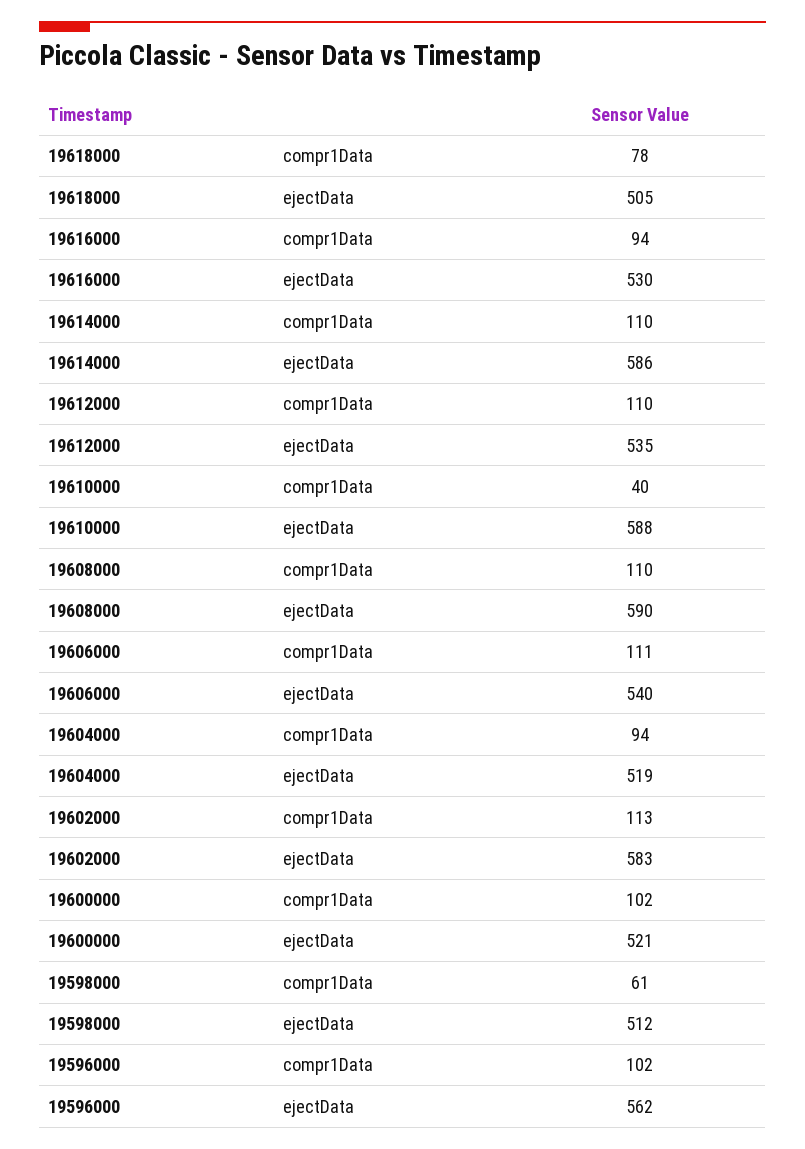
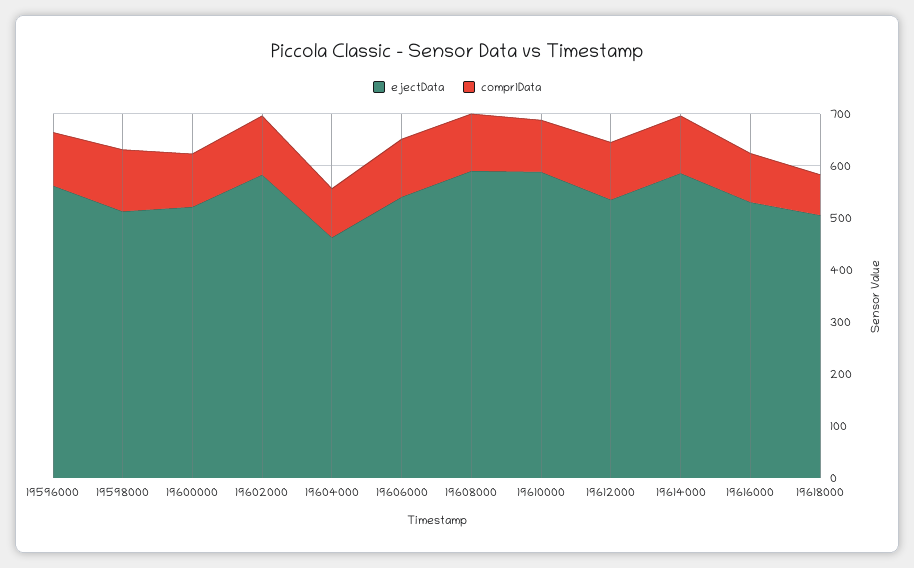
compr1Data, 19610000: 40 -> 100
ejectData, 19604000: 519 -> 460
compr1Data, 19598000: 61 -> 120

